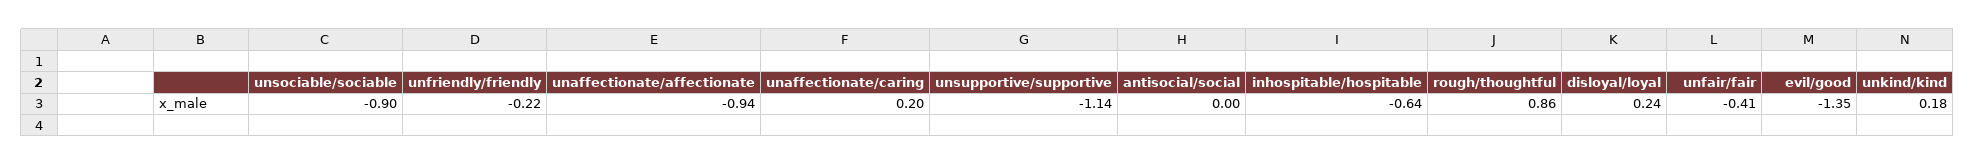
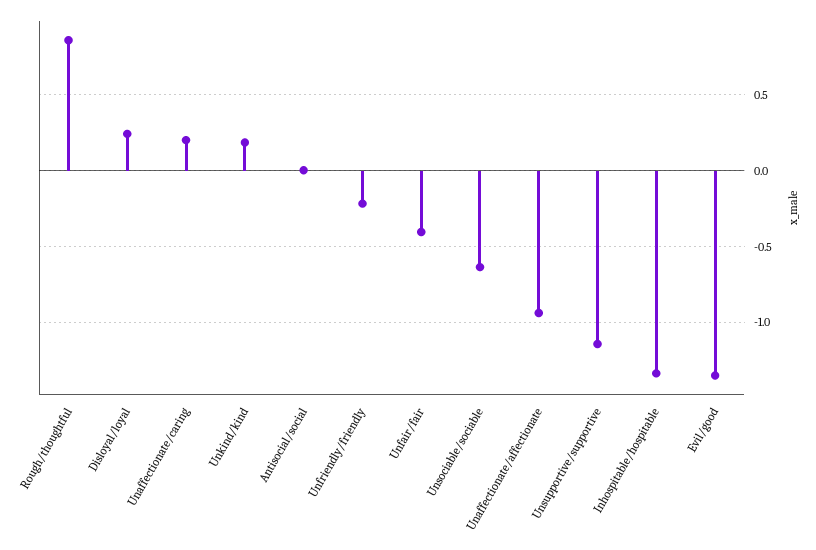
unsociable/sociable: -0.9 -> -0.65
inhospitable/hospitable: -0.64 -> -1.35

